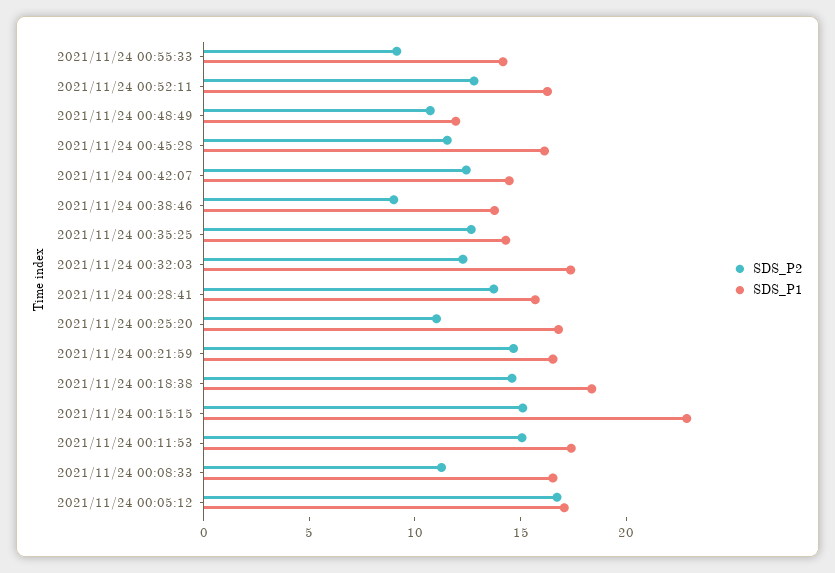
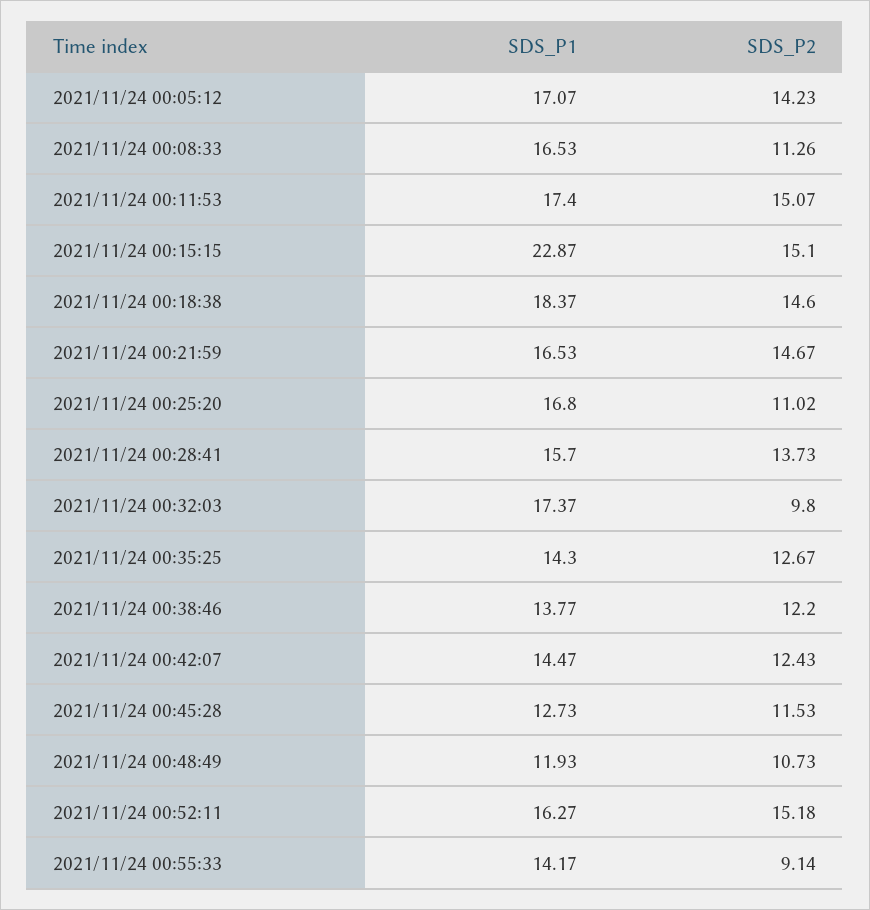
SDS_P2, 2021/11/24 00:52:11: 13 -> 15.18
SDS_P1, 2021/11/24 00:45:28: 16 -> 12.73
SDS_P2, 2021/11/24 00:38:46: 9 -> 12.2
SDS_P2, 2021/11/24 00:32:03: 12 -> 9.8
SDS_P2, 2021/11/24 00:05:12: 17 -> 14.23

